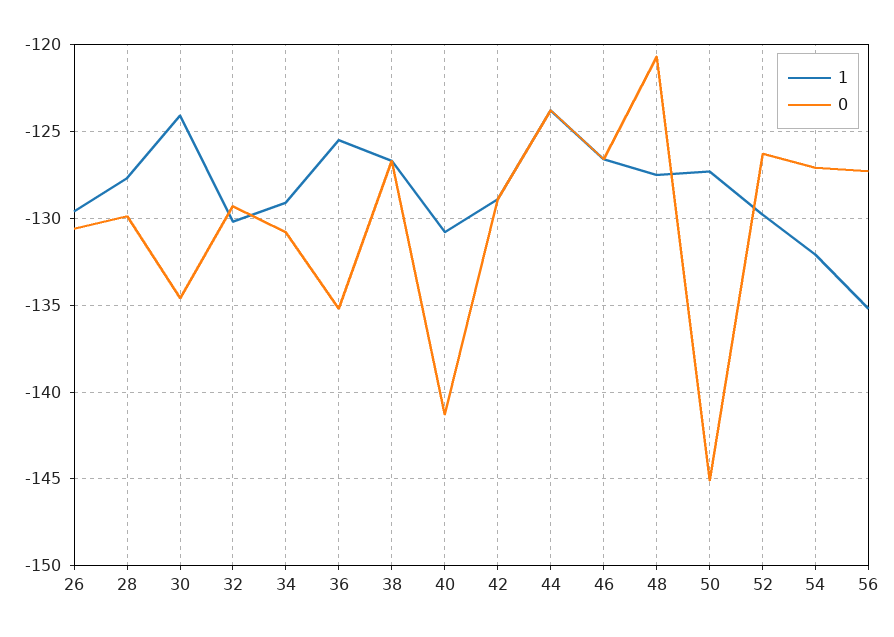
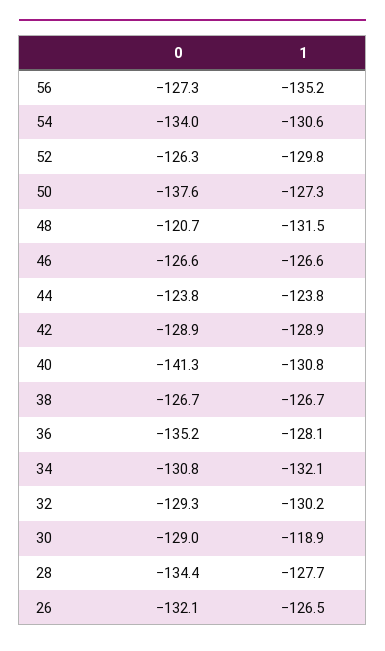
1, 26: -129.5 -> -126.5
0, 26: -130.5 -> -132.1
0, 28: -130 -> -134.4
1, 30: -124 -> -118.9
0, 30: -134.5 -> -129
1, 34: -129 -> -132.1
1, 36: -125.5 -> -128.1
1, 48: -127.5 -> -131.5
0, 50: -145 -> -137.6
1, 54: -132 -> -130.6
0, 54: -127 -> -134

